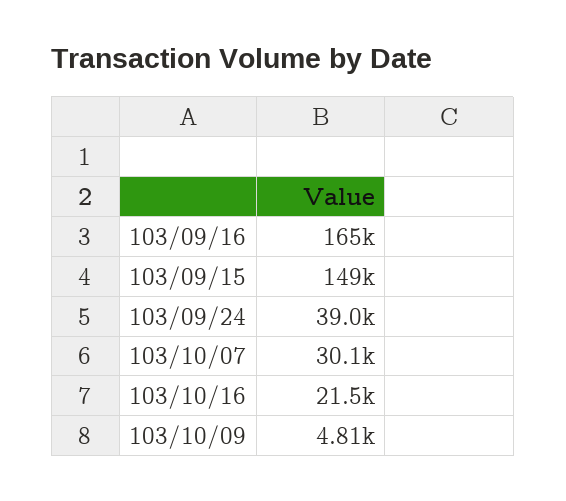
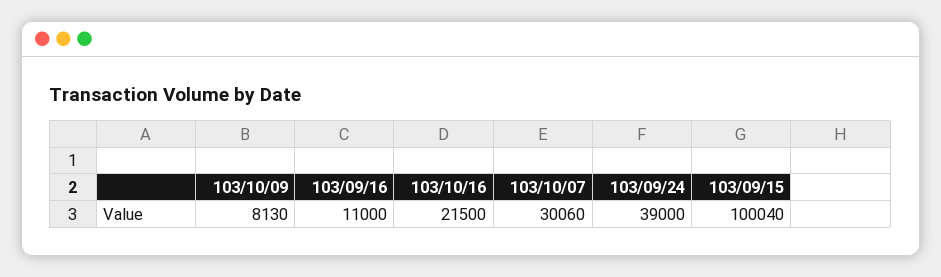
103/09/16: 165000 -> 11000
103/09/15: 149000 -> 100040
103/10/09: 4810 -> 8130

